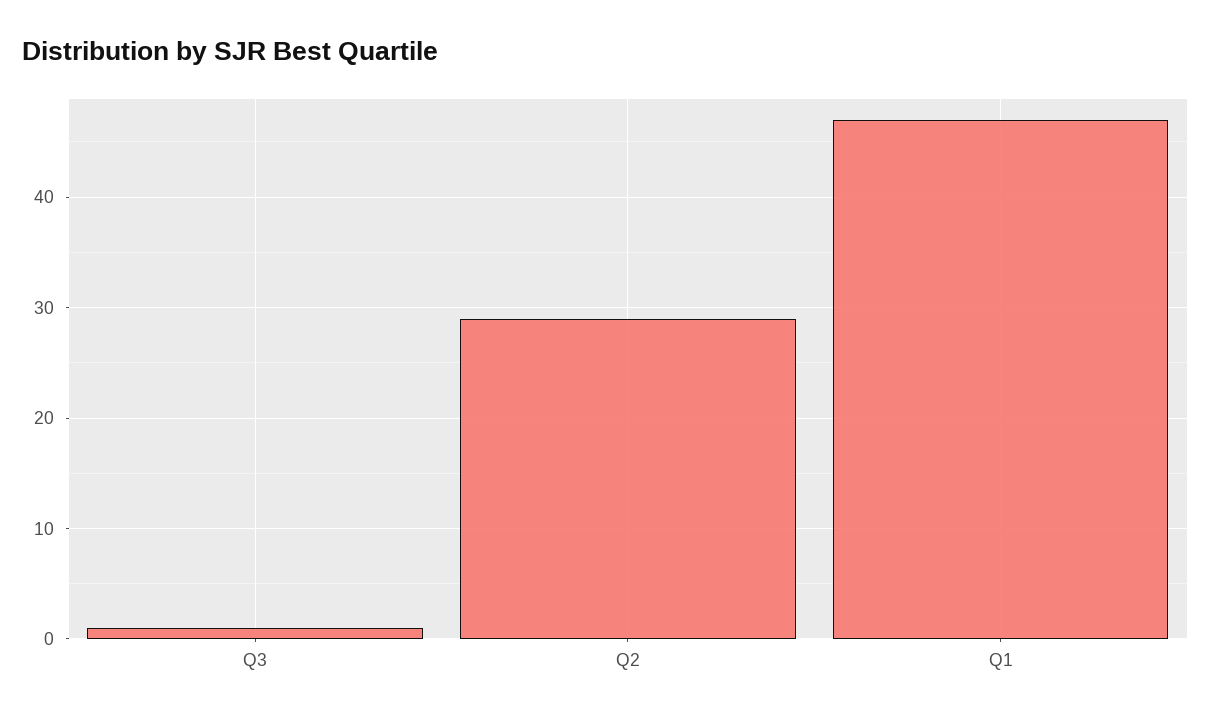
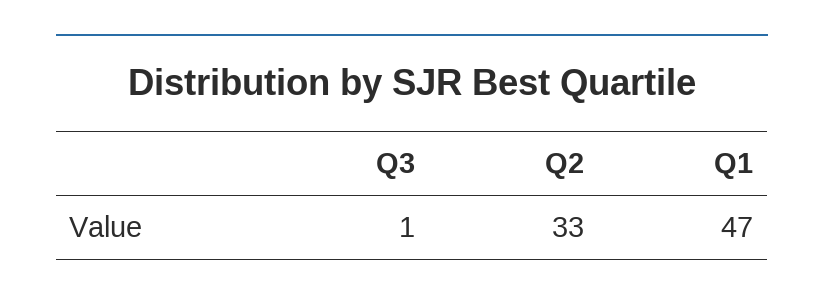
Q2: 29 -> 33

